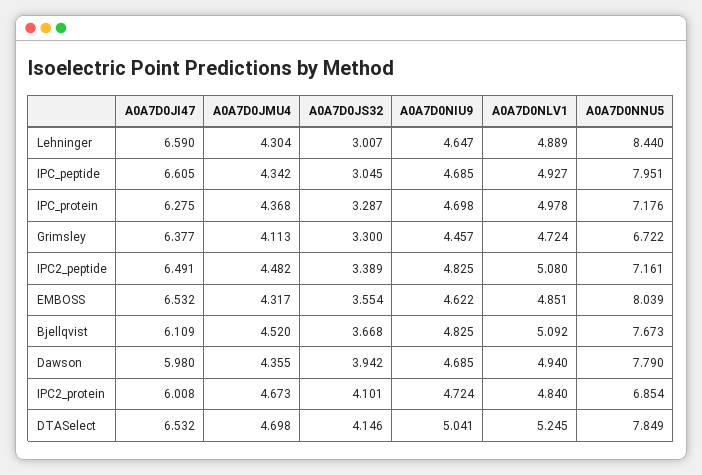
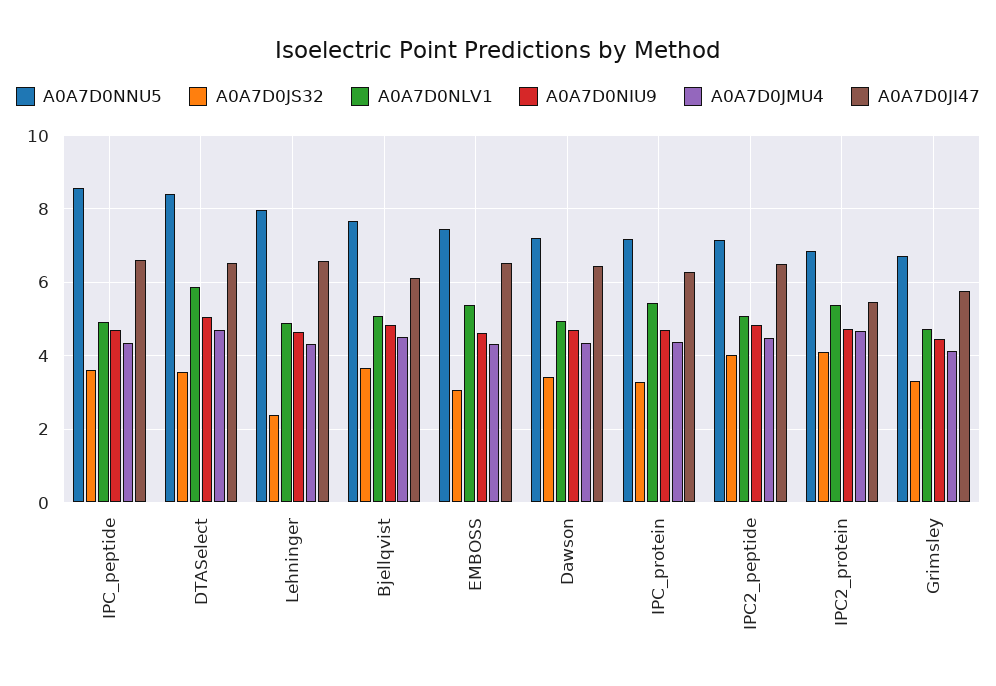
A0A7D0JS32, Lehninger: 3.007 -> 2.4
A0A7D0NNU5, Lehninger: 8.44 -> 8
A0A7D0JS32, IPC_peptide: 3.045 -> 3.6
A0A7D0NNU5, IPC_peptide: 7.951 -> 8.6
A0A7D0NLV1, IPC_protein: 4.978 -> 5.4
A0A7D0JI47, Grimsley: 6.377 -> 5.8
A0A7D0JS32, IPC2_peptide: 3.389 -> 4
A0A7D0JS32, EMBOSS: 3.554 -> 3
A0A7D0NLV1, EMBOSS: 4.851 -> 5.4
A0A7D0NNU5, EMBOSS: 8.039 -> 7.4
A0A7D0JI47, Dawson: 5.98 -> 6.4
A0A7D0JS32, Dawson: 3.942 -> 3.4
A0A7D0NNU5, Dawson: 7.79 -> 7.2
A0A7D0JI47, IPC2_protein: 6.008 -> 5.4
A0A7D0NLV1, IPC2_protein: 4.84 -> 5.4
A0A7D0JS32, DTASelect: 4.146 -> 3.6
A0A7D0NLV1, DTASelect: 5.245 -> 5.8
A0A7D0NNU5, DTASelect: 7.849 -> 8.4

